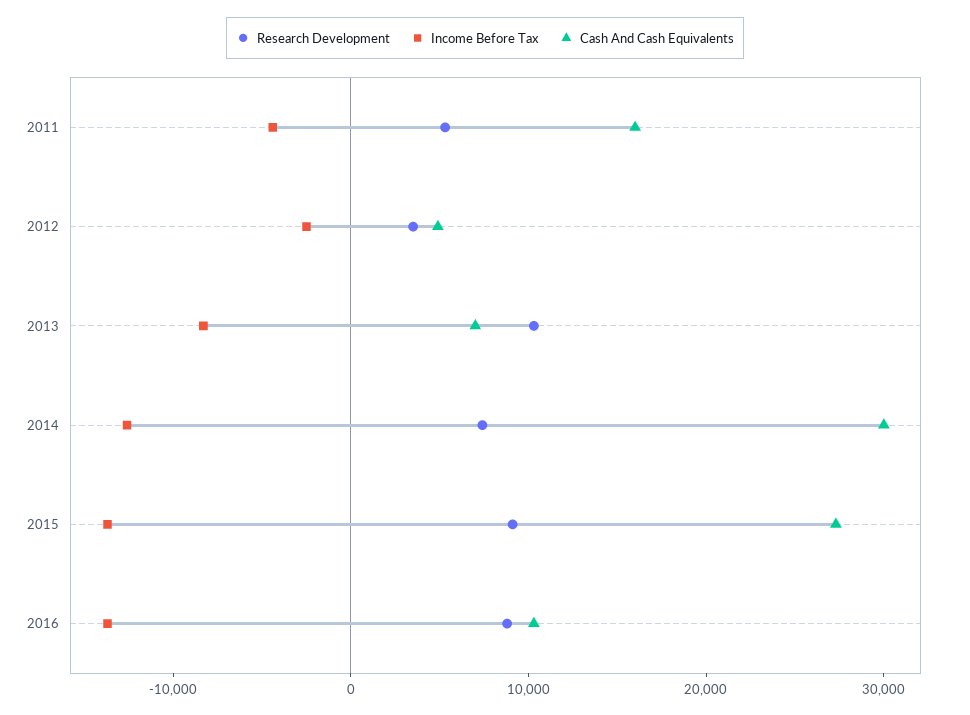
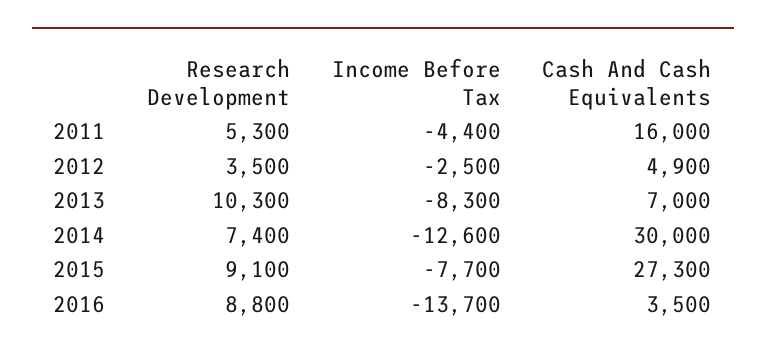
Income Before Tax, 2015: -14000 -> -7700
Cash And Cash Equivalents, 2016: 10000 -> 3500

